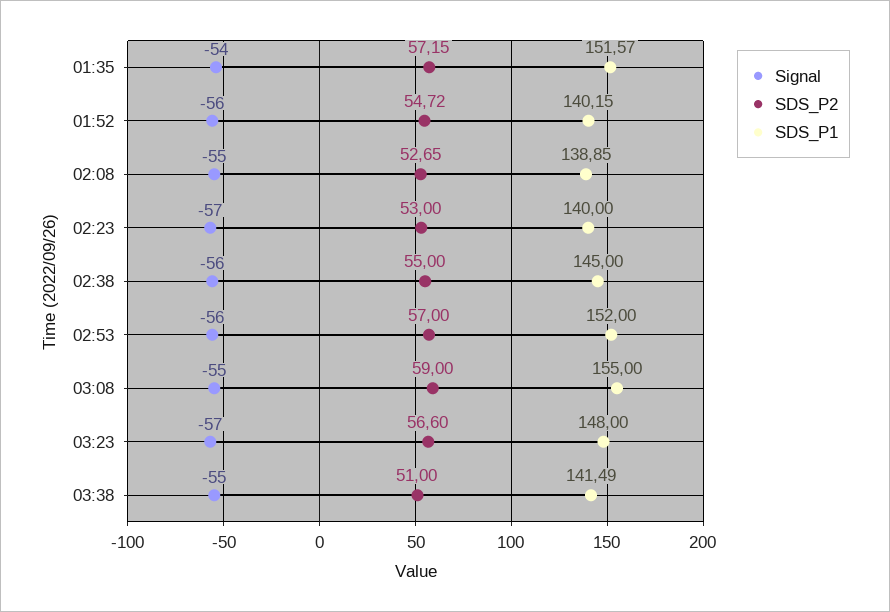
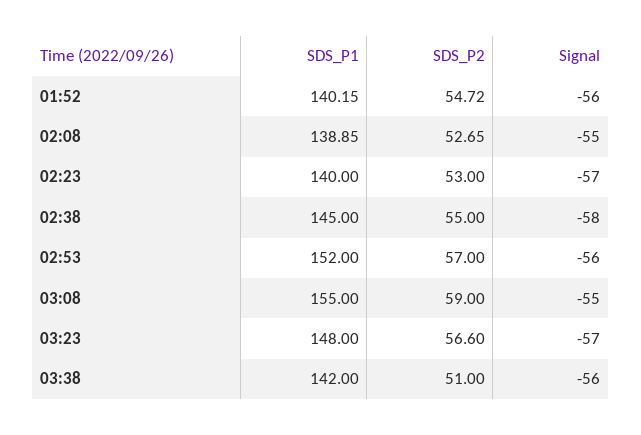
Signal, 01:35: -54 -> none
SDS_P2, 01:35: 57.15 -> none
SDS_P1, 01:35: 151.57 -> none
Signal, 02:38: -56 -> -58
Signal, 03:38: -55 -> -56
SDS_P1, 03:38: 141.49 -> 142

